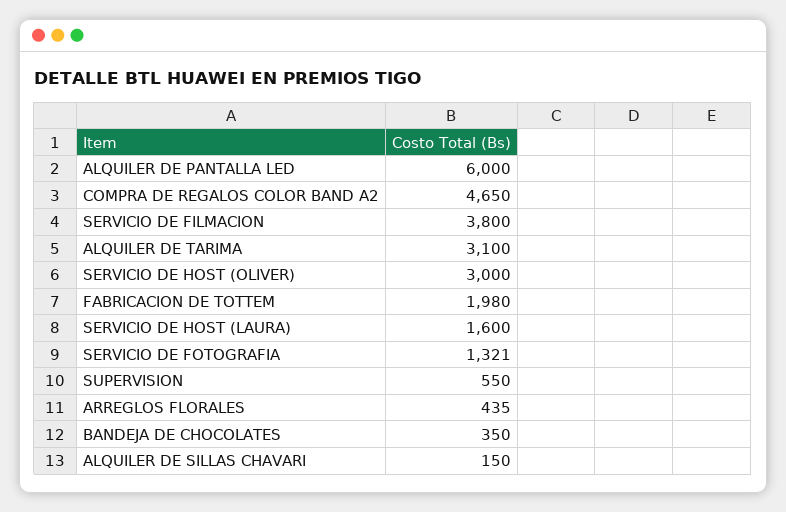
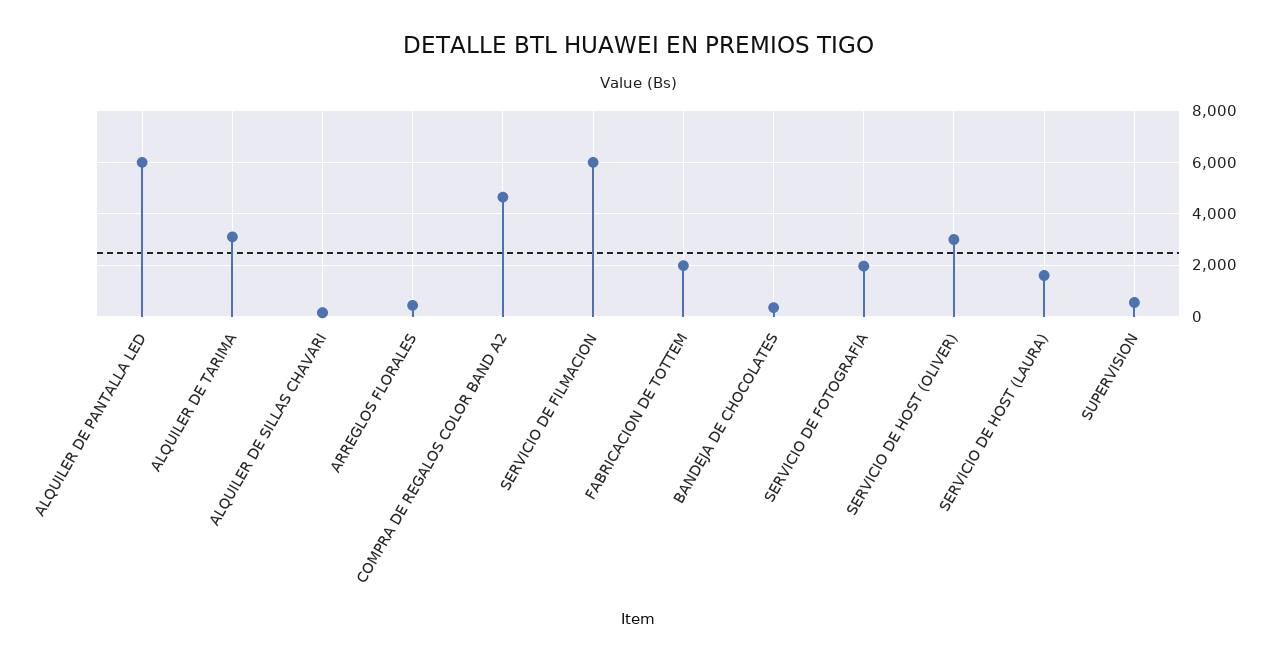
SERVICIO DE FILMACION: 3800 -> 6000
SERVICIO DE FOTOGRAFIA: 1321 -> 2000

